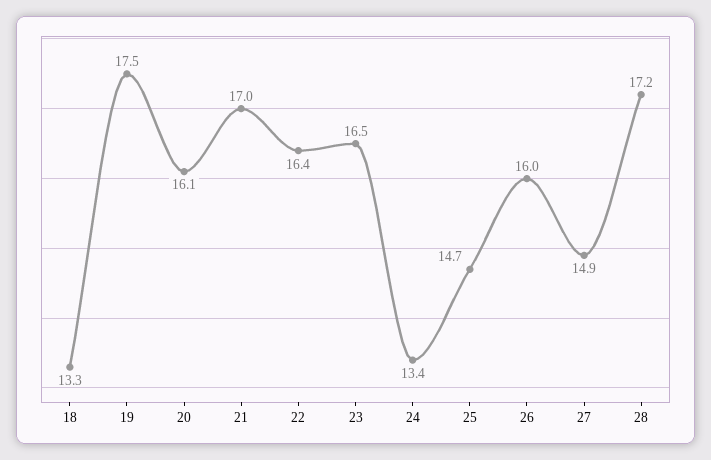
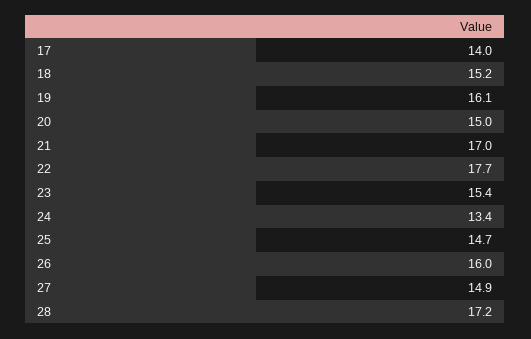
18: 13.3 -> 15.2
19: 17.5 -> 16.1
20: 16.1 -> 15
22: 16.4 -> 17.7
23: 16.5 -> 15.4
17: none -> 14

